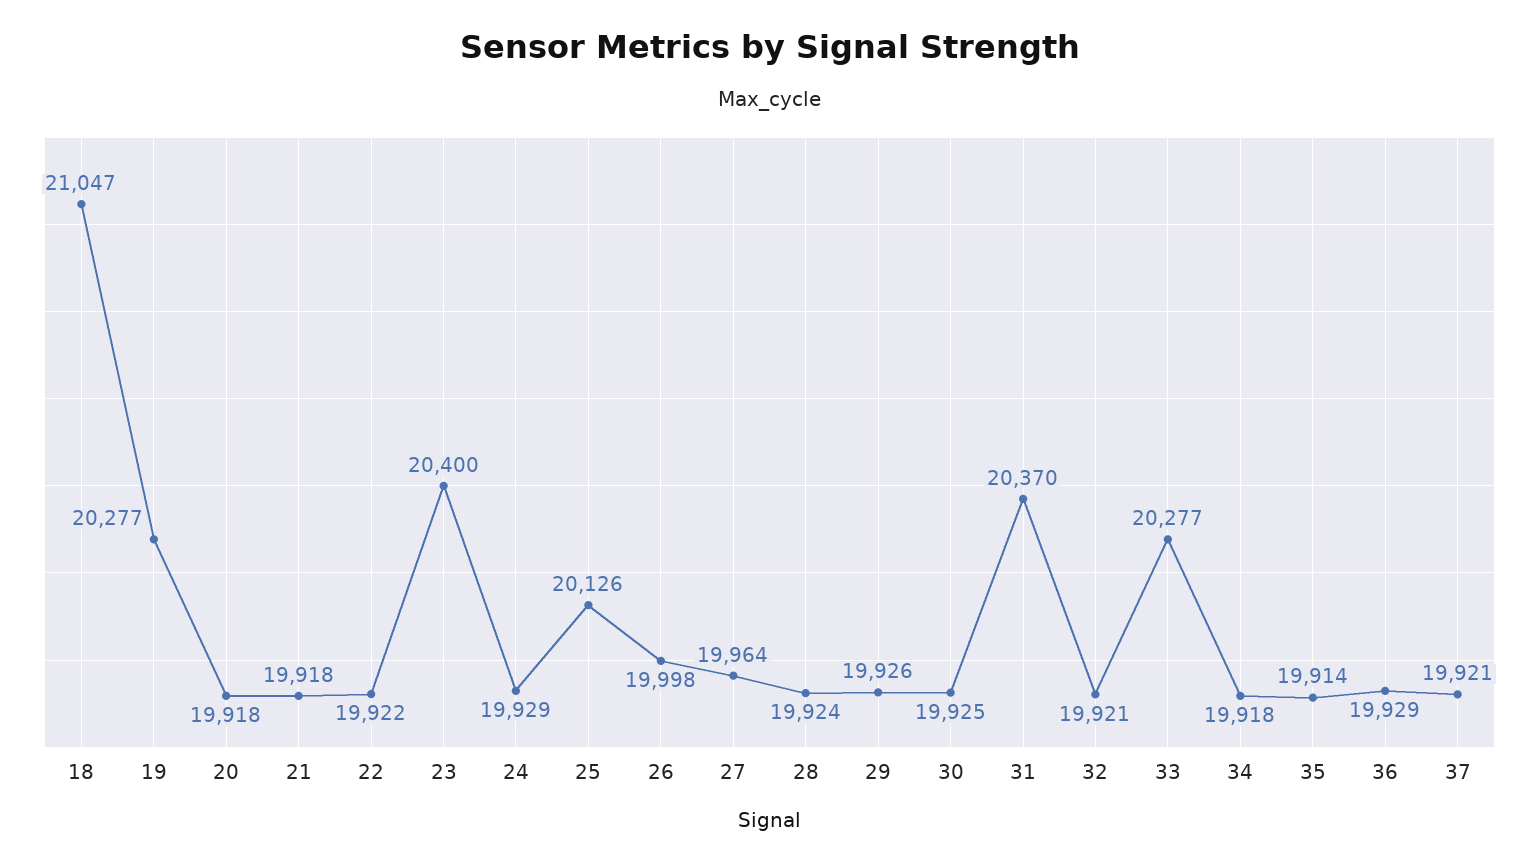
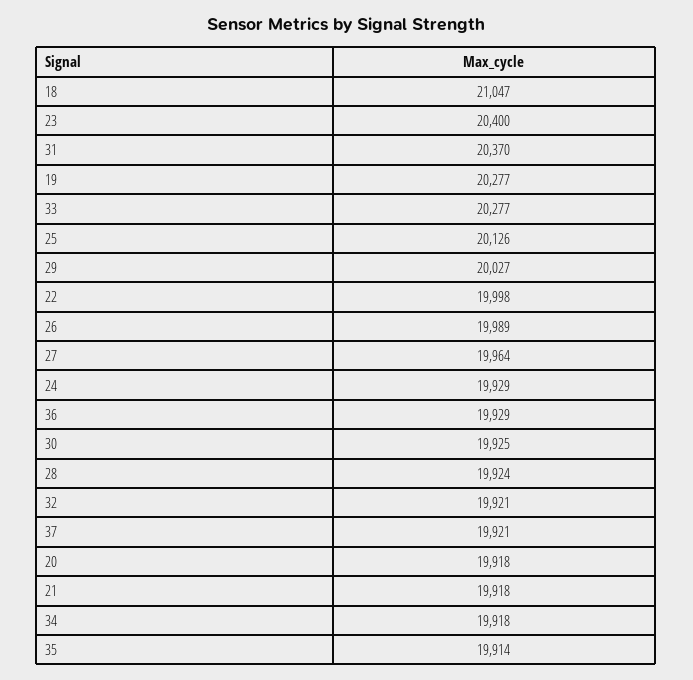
22: 19922 -> 19998
26: 19998 -> 19989
29: 19926 -> 20027

